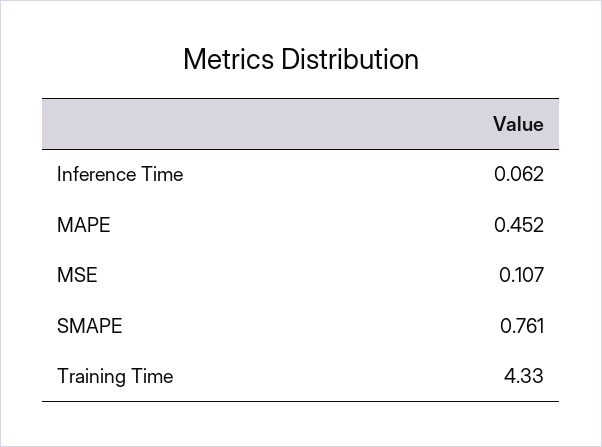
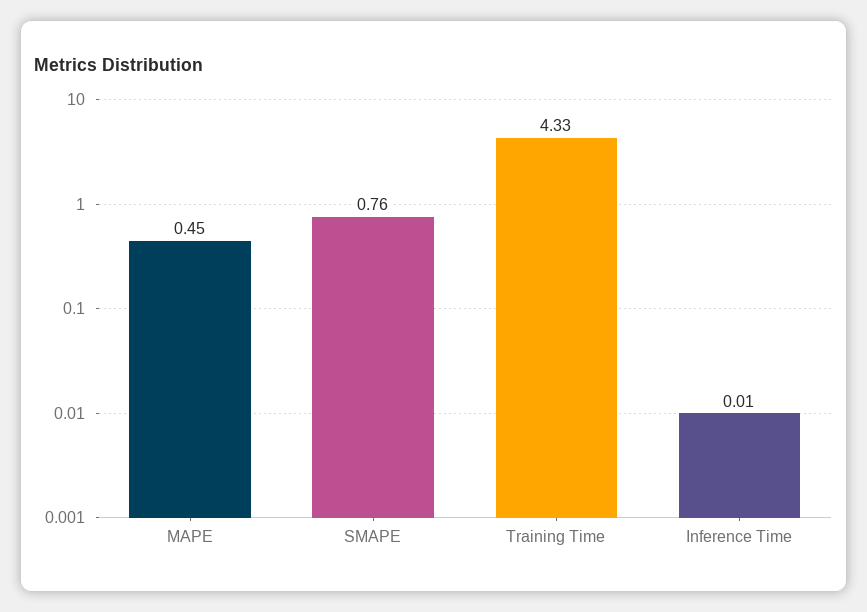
Inference Time: 0.062 -> 0.01
MSE: 0.107 -> none

